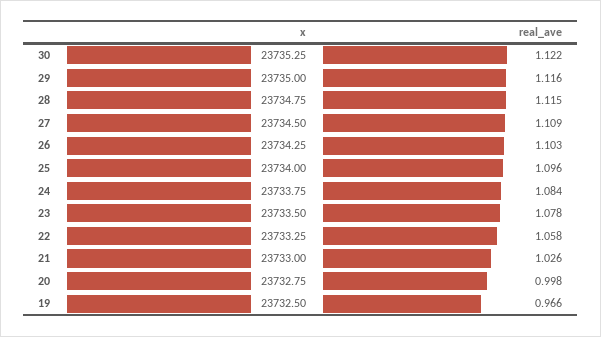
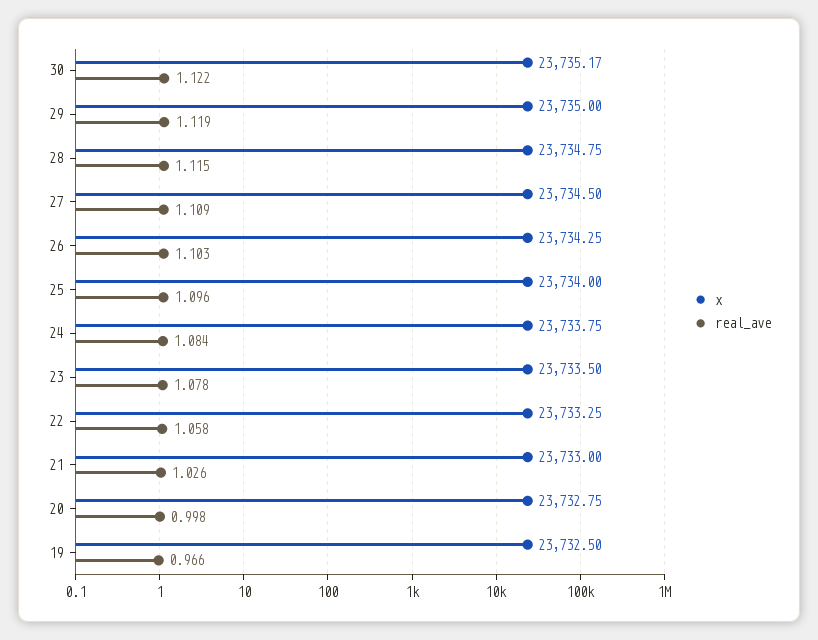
x, 30: 23735.25 -> 23735.17
real_ave, 29: 1.116 -> 1.119

